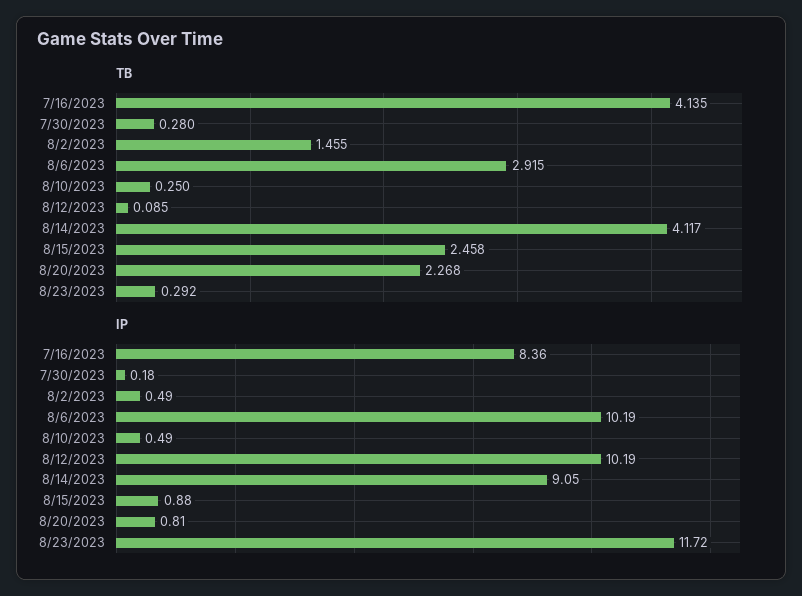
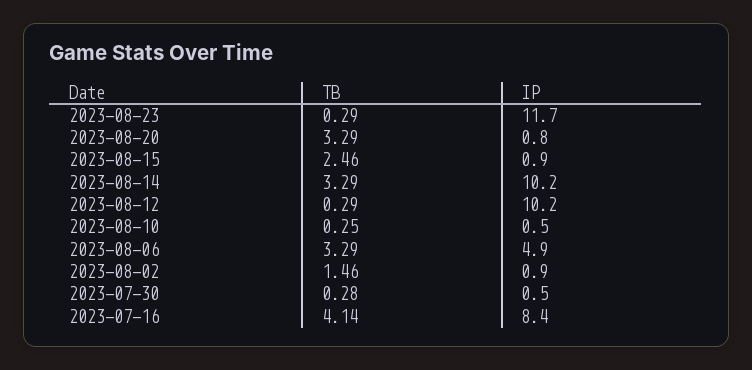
TB, 8/6/2023: 2.915 -> 3.29
TB, 8/12/2023: 0.085 -> 0.29
TB, 8/14/2023: 4.117 -> 3.29
TB, 8/20/2023: 2.268 -> 3.29
IP, 7/30/2023: 0.18 -> 0.5
IP, 8/2/2023: 0.49 -> 0.9
IP, 8/6/2023: 10.19 -> 4.9
IP, 8/14/2023: 9.05 -> 10.2

